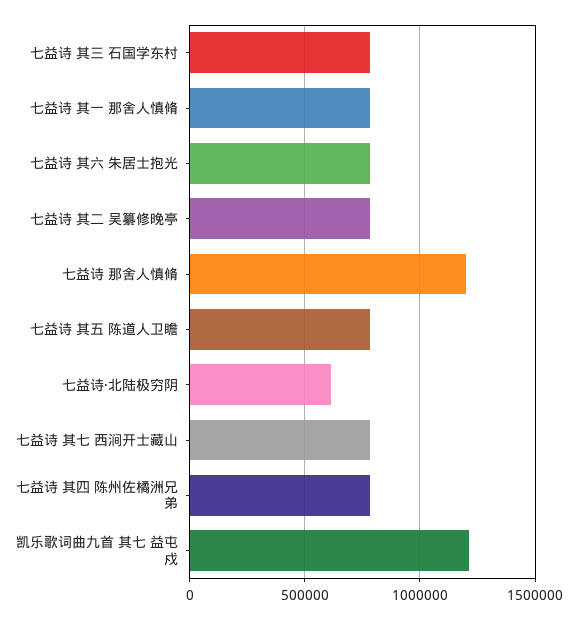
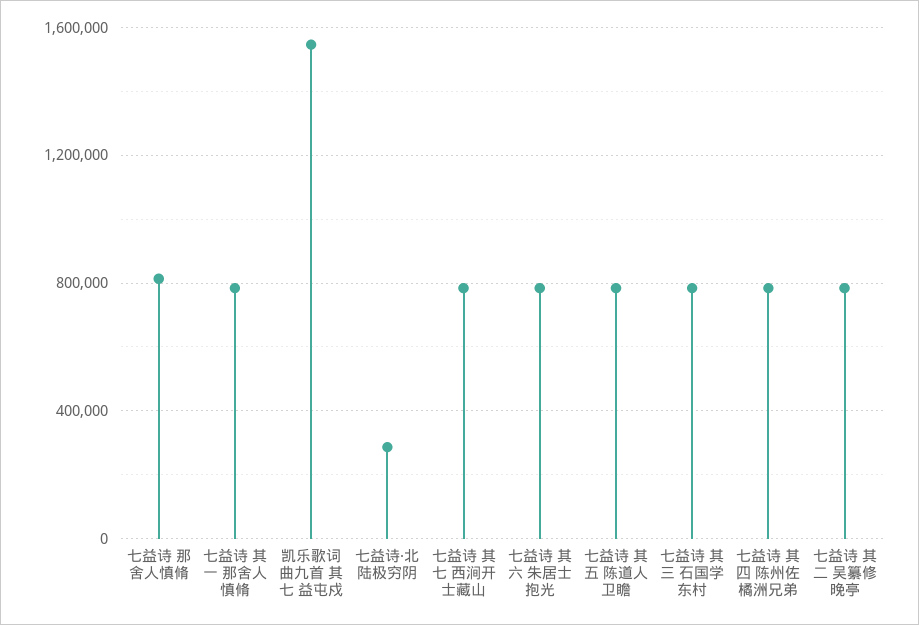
七益诗 那舍人慎脩: 1200000 -> 800000
七益诗·北陆极穷阴: 600000 -> 300000
凯乐歌词曲九首 其七 益屯戍: 1200000 -> 1550000

